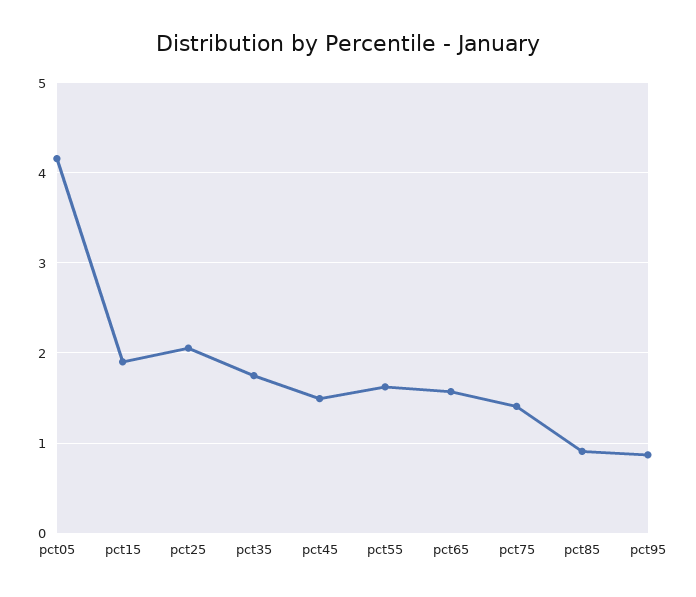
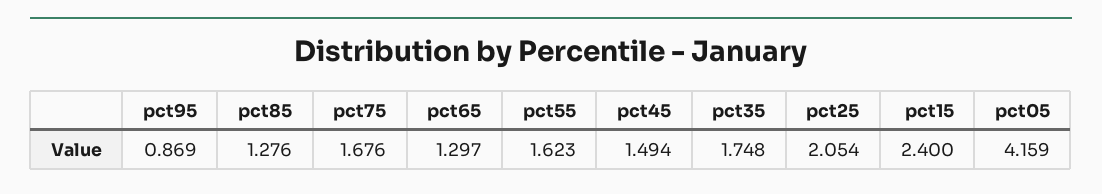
pct15: 1.9 -> 2.4
pct65: 1.6 -> 1.297
pct75: 1.4 -> 1.676
pct85: 0.9 -> 1.276

